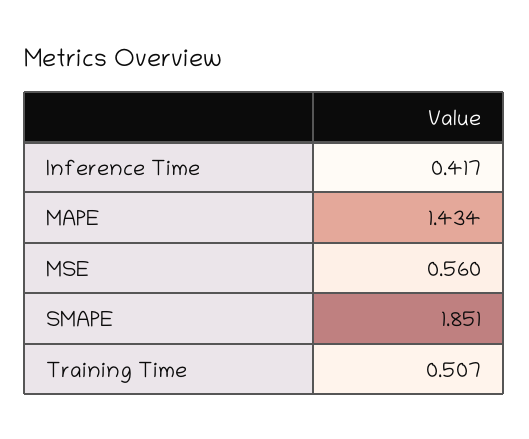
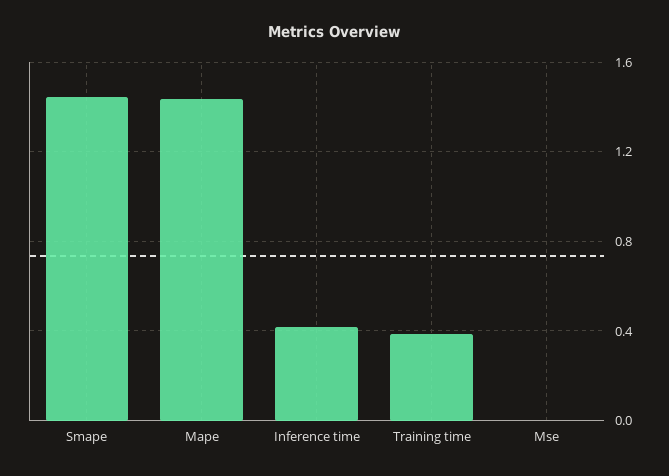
MSE: 0.56 -> 0
SMAPE: 1.851 -> 1.45
Training Time: 0.507 -> 0.4

